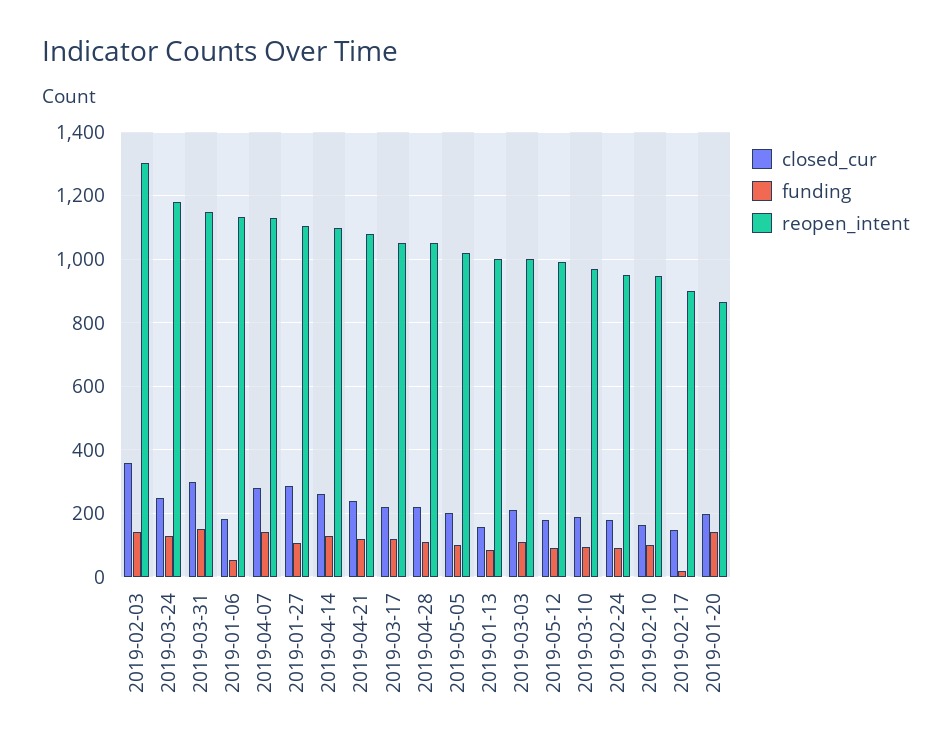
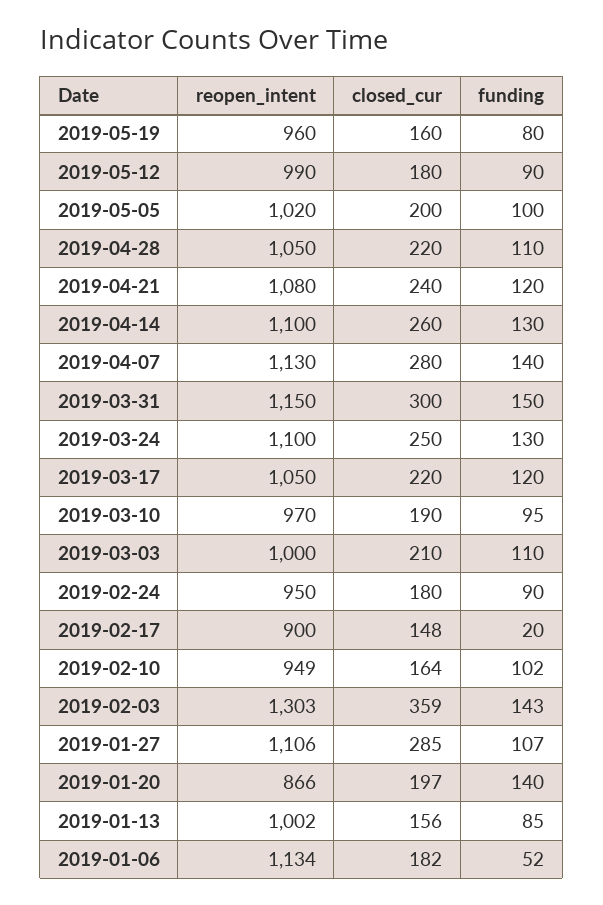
reopen_intent, 2019-03-24: 1180 -> 1100
reopen_intent, 2019-05-19: none -> 960
closed_cur, 2019-05-19: none -> 160
funding, 2019-05-19: none -> 80

